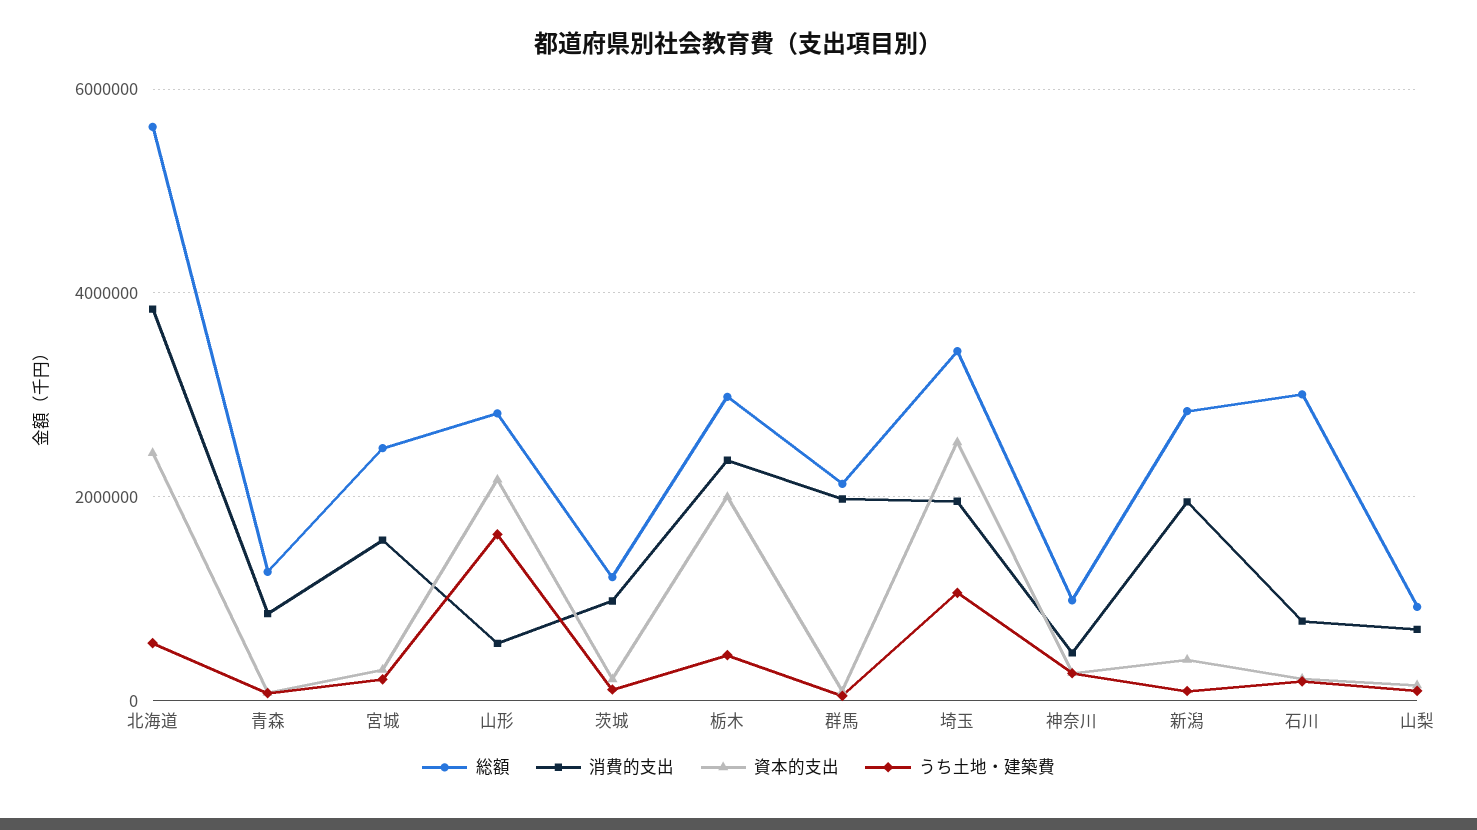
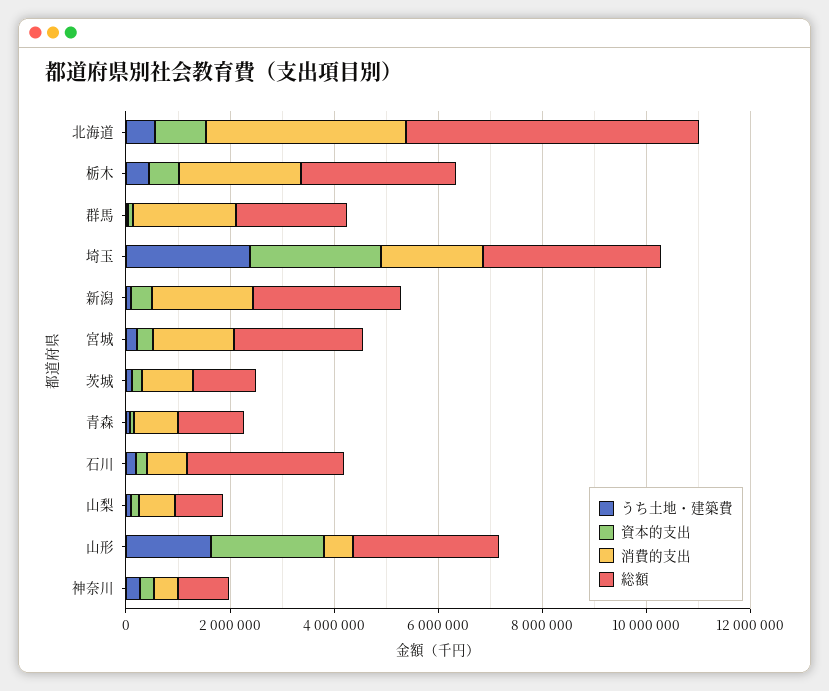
資本的支出, 北海道: 2400000 -> 1000000
資本的支出, 栃木: 2000000 -> 500000
うち土地・建築費, 埼玉: 1000000 -> 2500000

